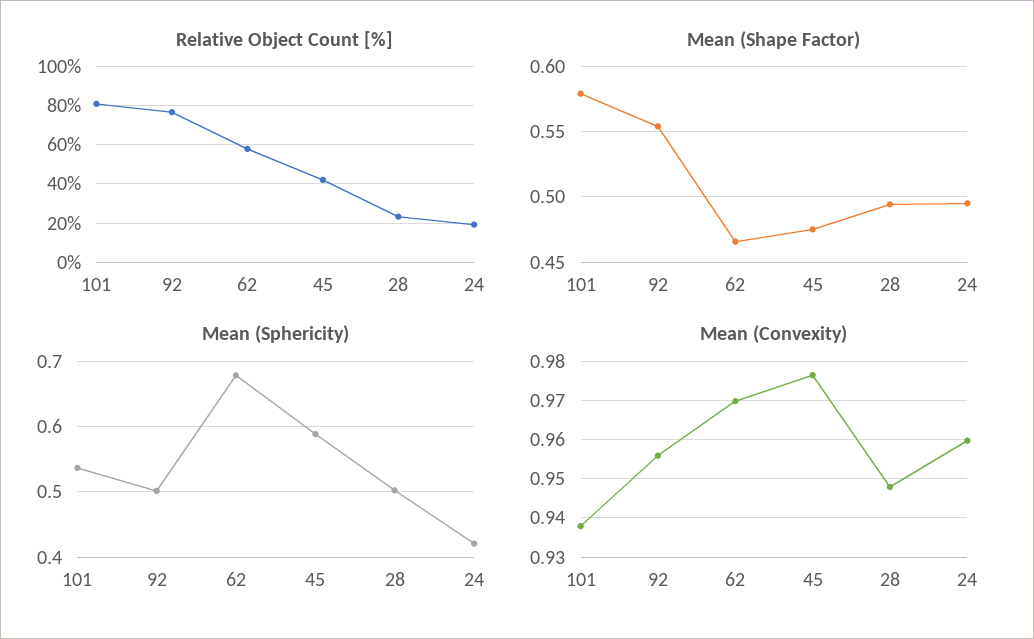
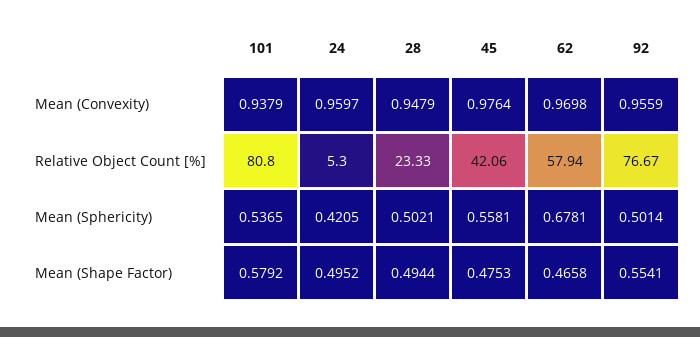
Relative Object Count [%], 24: 20 -> 5.3
Mean (Sphericity), 45: 0.59 -> 0.5581

